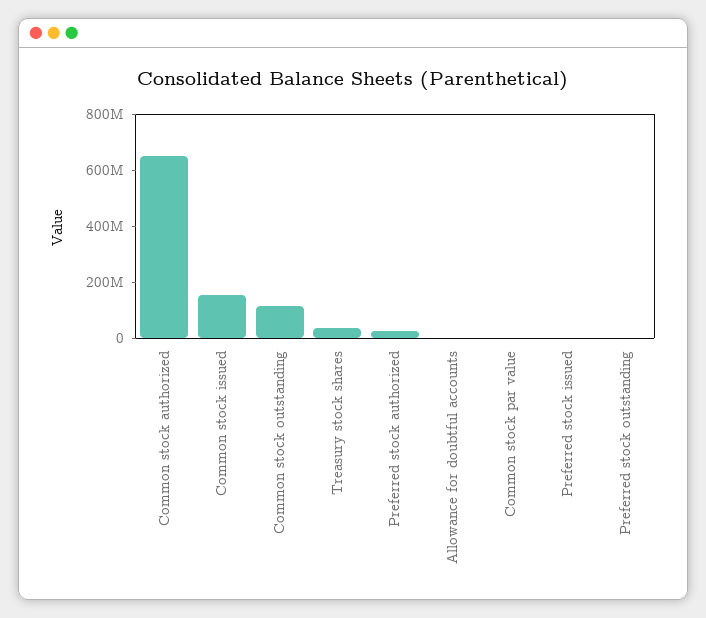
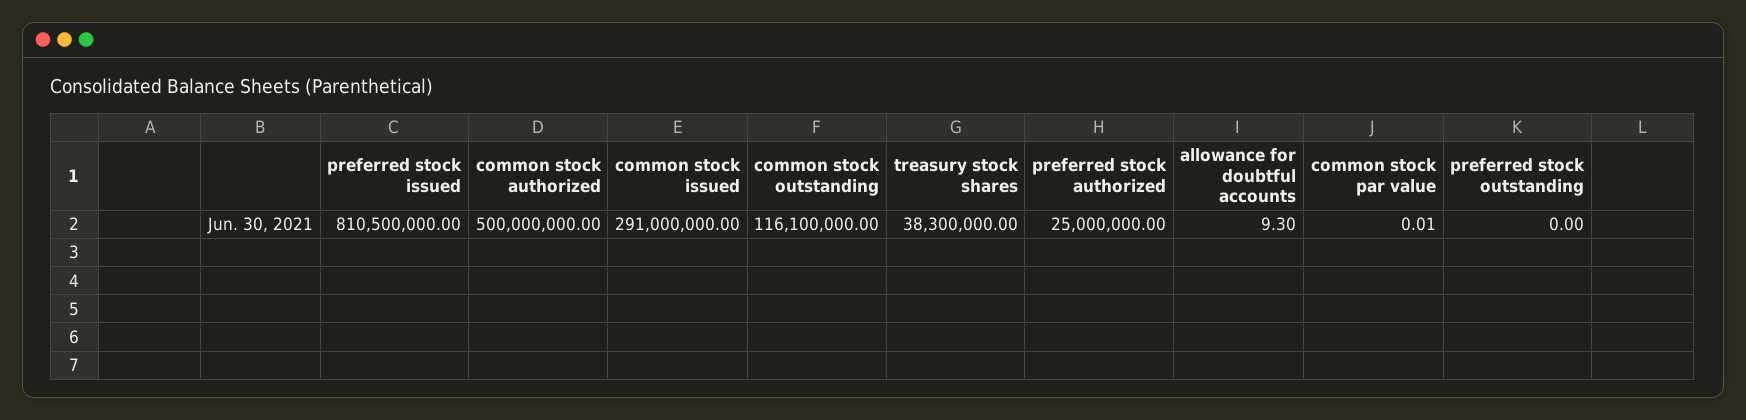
Common stock authorized: 650000000 -> 500000000
Common stock issued: 150000000 -> 291000000
Preferred stock issued: 0 -> 810500000

